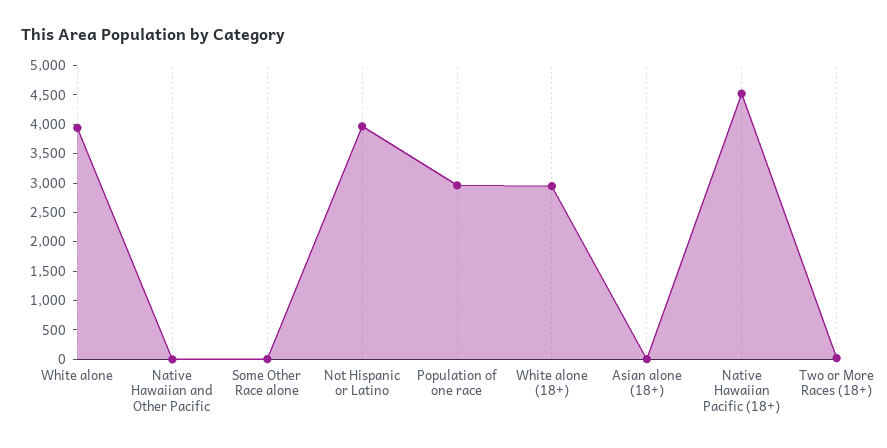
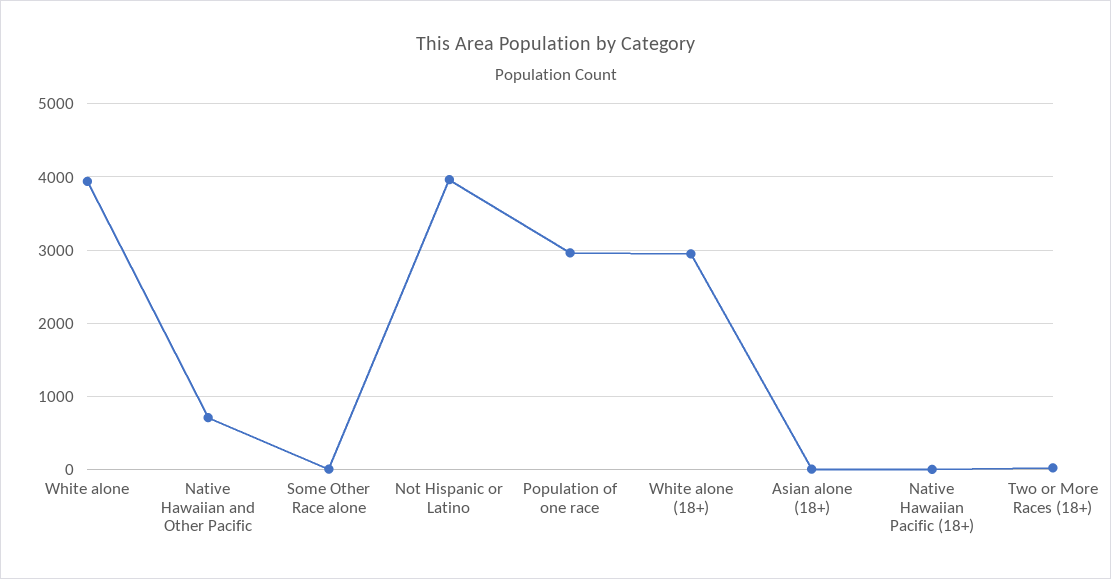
Native Hawaiian and Other Pacific: 0 -> 700
Native Hawaiian Pacific (18+): 4500 -> 0

